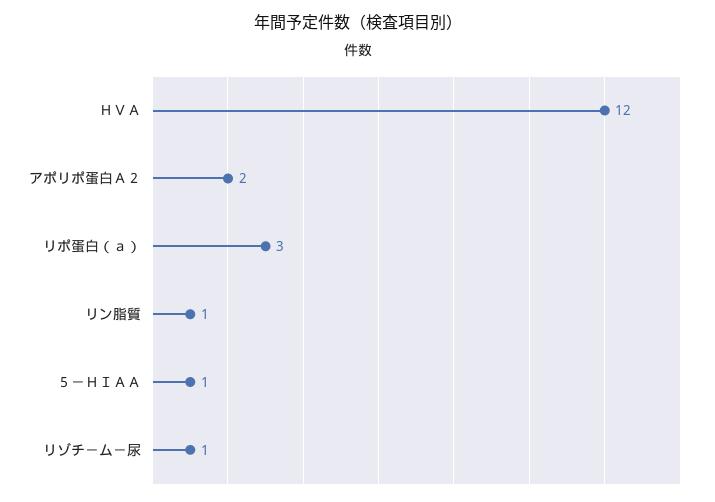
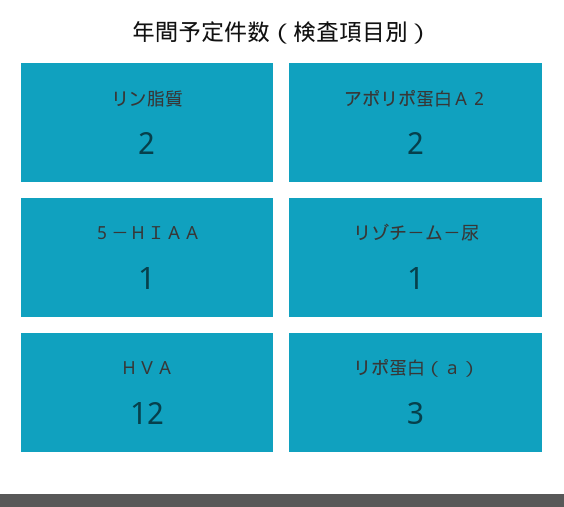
リン脂質: 1 -> 2

